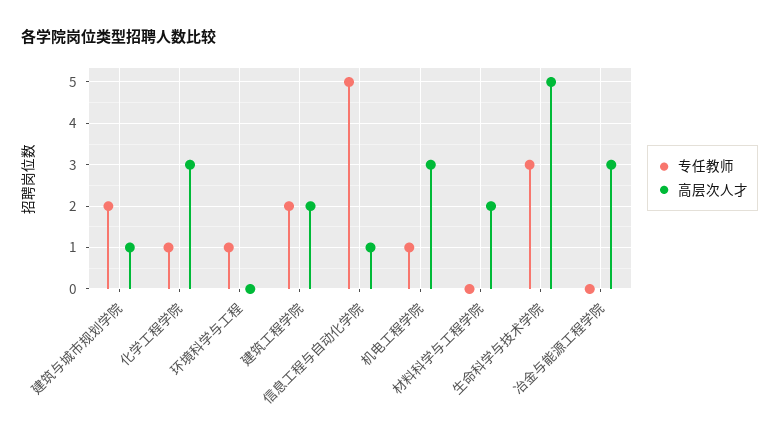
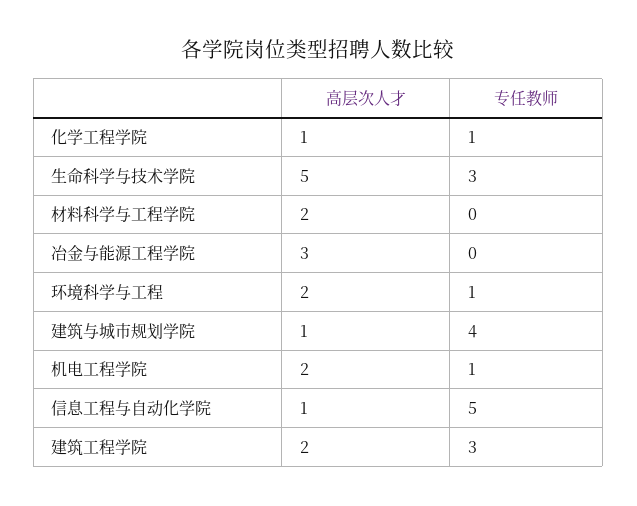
专任教师, 建筑与城市规划学院: 2 -> 4
高层次人才, 化学工程学院: 3 -> 1
高层次人才, 环境科学与工程: 0 -> 2
专任教师, 建筑工程学院: 2 -> 3
高层次人才, 机电工程学院: 3 -> 2

